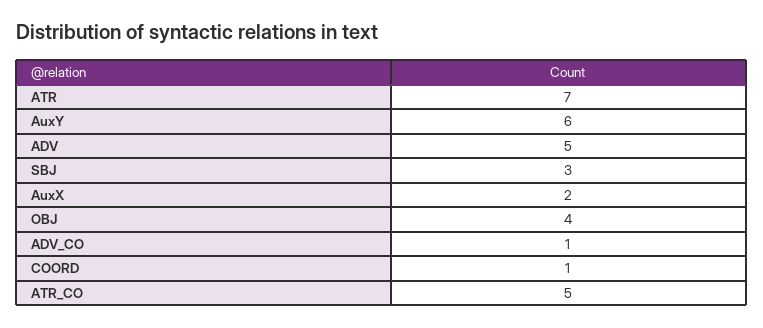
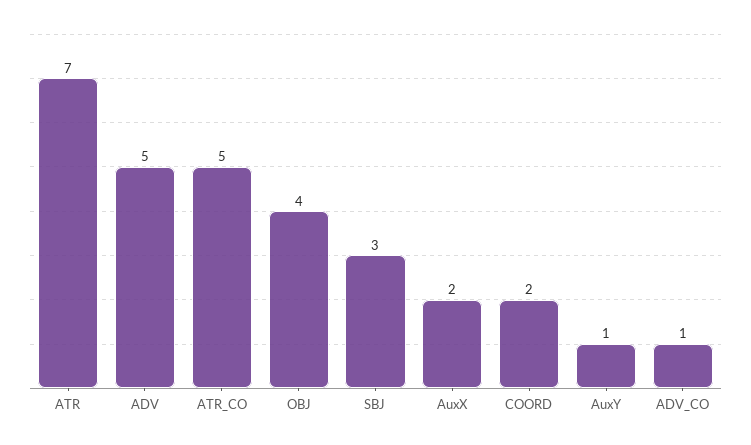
AuxY: 6 -> 1
COORD: 1 -> 2

